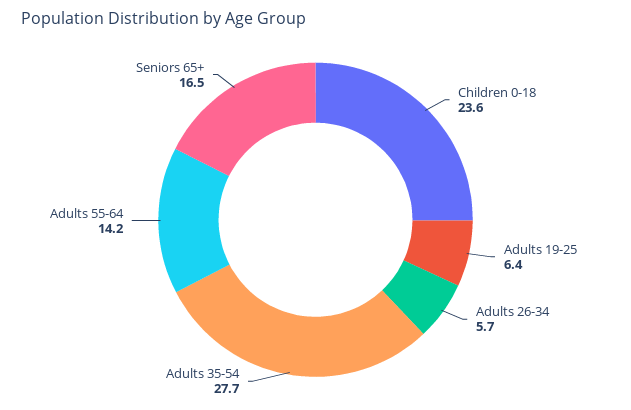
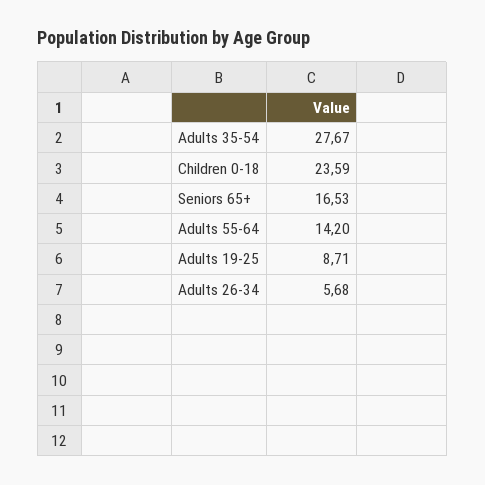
Adults 19-25: 6.4 -> 8.71

